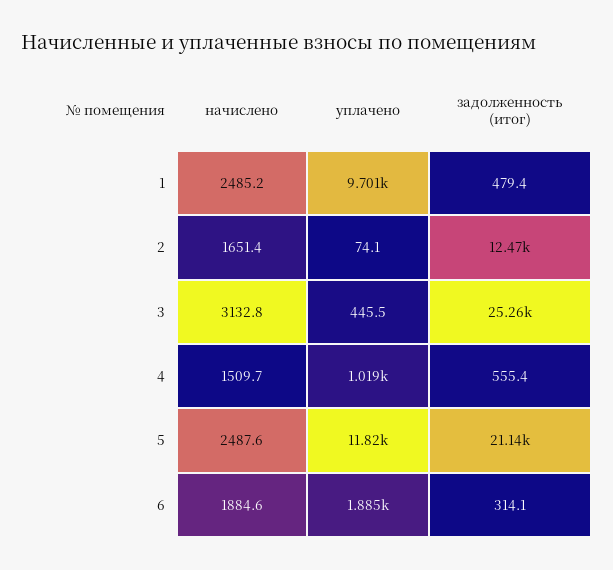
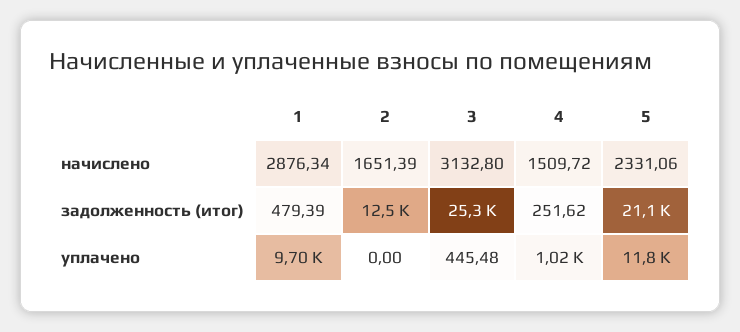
начислено, 1: 2485.2 -> 2876.34
уплачено, 2: 74.1 -> 0
задолженность (итог), 4: 555.4 -> 251.62
начислено, 5: 2487.6 -> 2331.06
начислено, 6: 1884.6 -> none
уплачено, 6: 1885 -> none
задолженность (итог), 6: 314.1 -> none

